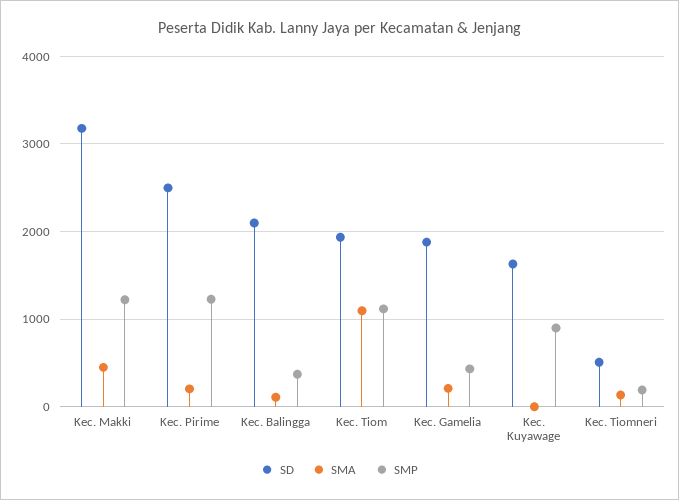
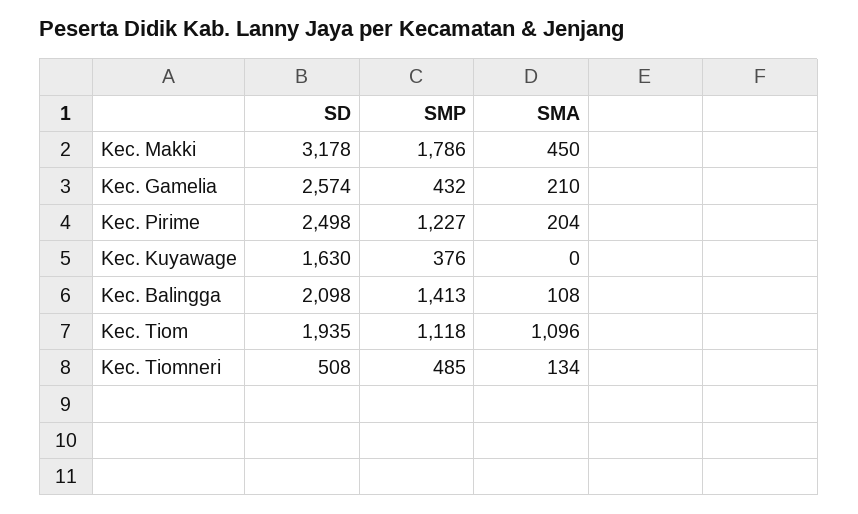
SMP, Kec. Makki: 1200 -> 1786
SMP, Kec. Balingga: 400 -> 1413
SD, Kec. Gamelia: 1900 -> 2574
SMP, Kec. Kuyawage: 900 -> 376
SMP, Kec. Tiomneri: 200 -> 485

